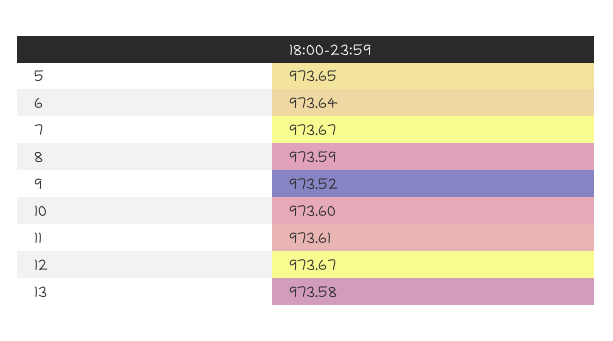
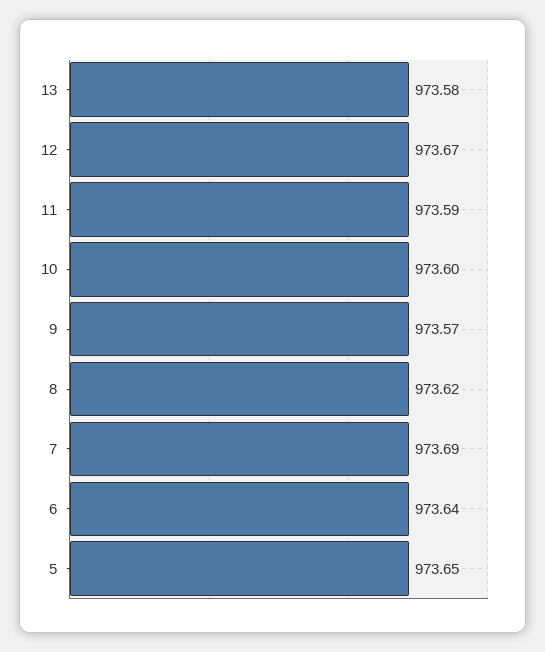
7: 973.67 -> 973.69
8: 973.59 -> 973.62
9: 973.52 -> 973.57
11: 973.61 -> 973.59

